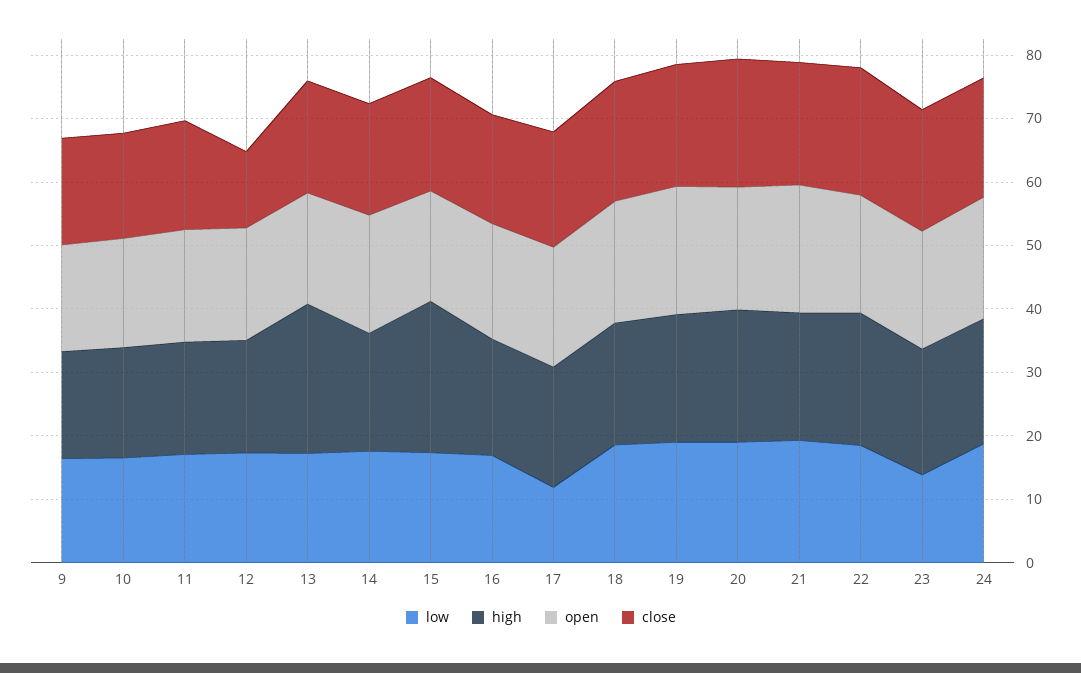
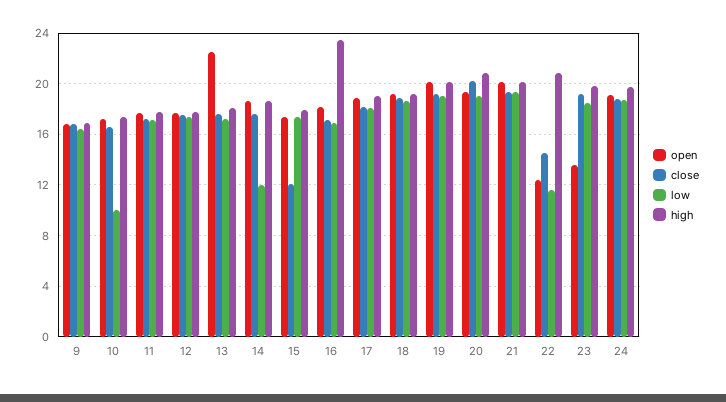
low, 10: 16 -> 10
close, 12: 12 -> 17.5
high, 13: 24 -> 18
open, 13: 18 -> 22.5
low, 14: 18 -> 12
high, 15: 24 -> 18
close, 15: 18 -> 12
high, 16: 18 -> 23.5
low, 17: 12 -> 18
low, 22: 18 -> 11.5
open, 22: 18 -> 12.5
close, 22: 20 -> 14.5
low, 23: 14 -> 18.5
open, 23: 18 -> 13.5

